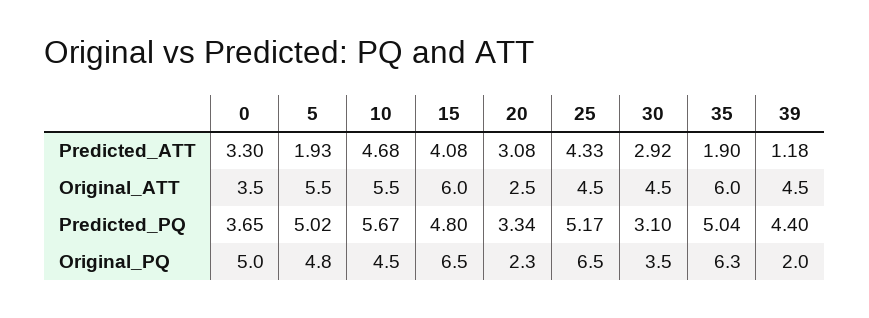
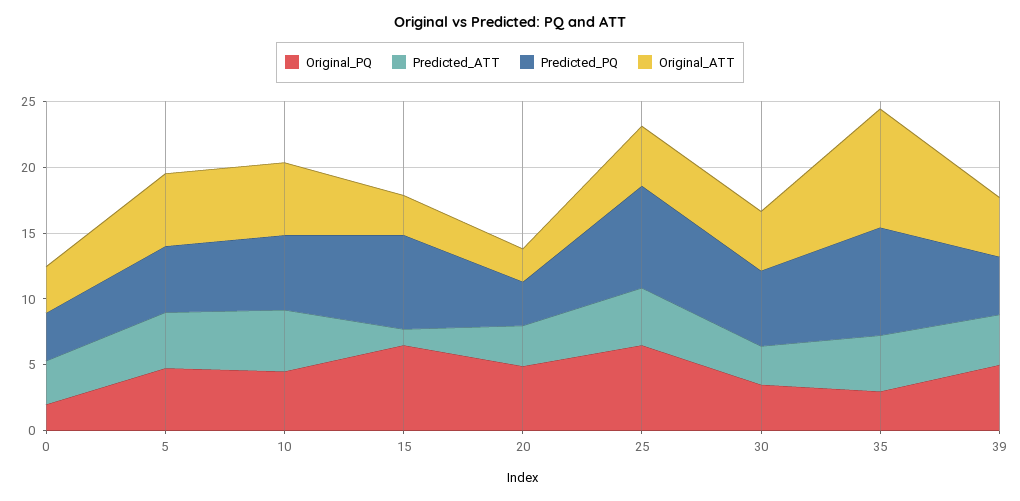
Predicted_ATT, 5: 1.93 -> 4
Predicted_ATT, 15: 4.08 -> 1
Predicted_ATT, 35: 1.9 -> 4
Predicted_ATT, 39: 1.18 -> 4
Original_ATT, 15: 6 -> 3
Original_ATT, 35: 6 -> 9
Predicted_PQ, 15: 4.8 -> 7
Predicted_PQ, 25: 5.17 -> 8
Predicted_PQ, 30: 3.1 -> 6
Predicted_PQ, 35: 5.04 -> 8
Original_PQ, 0: 5 -> 2
Original_PQ, 20: 2.3 -> 5
Original_PQ, 35: 6.3 -> 3
Original_PQ, 39: 2 -> 5

